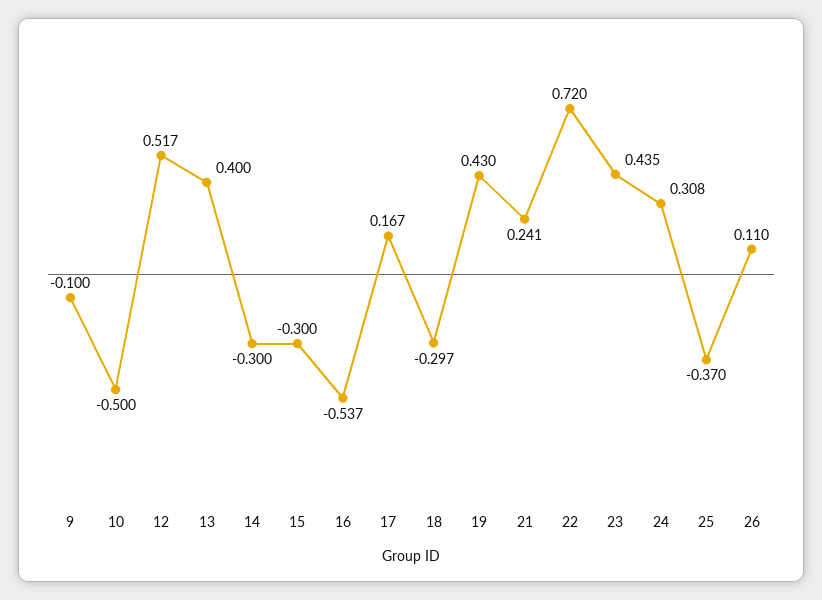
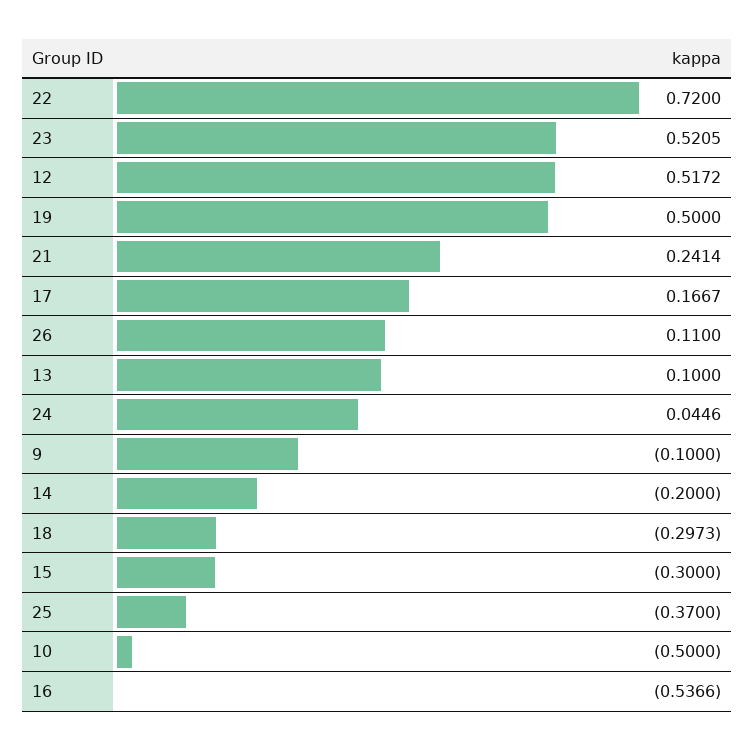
13: 0.4 -> 0.1
14: -0.3 -> -0.2
19: 0.43 -> 0.5
23: 0.435 -> 0.5205
24: 0.308 -> 0.0446

